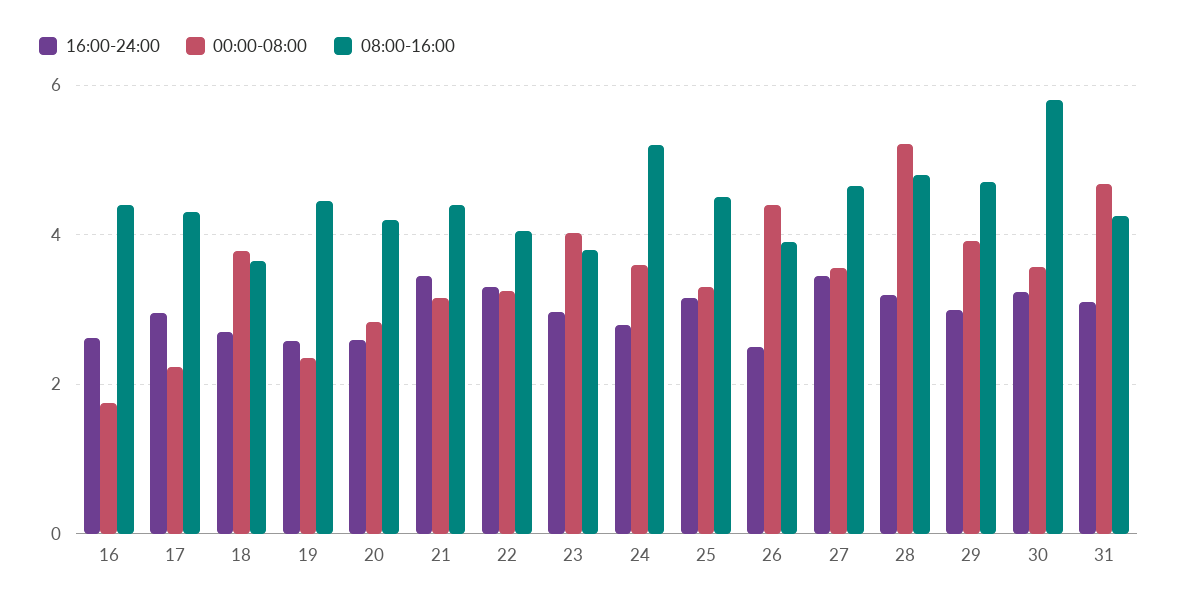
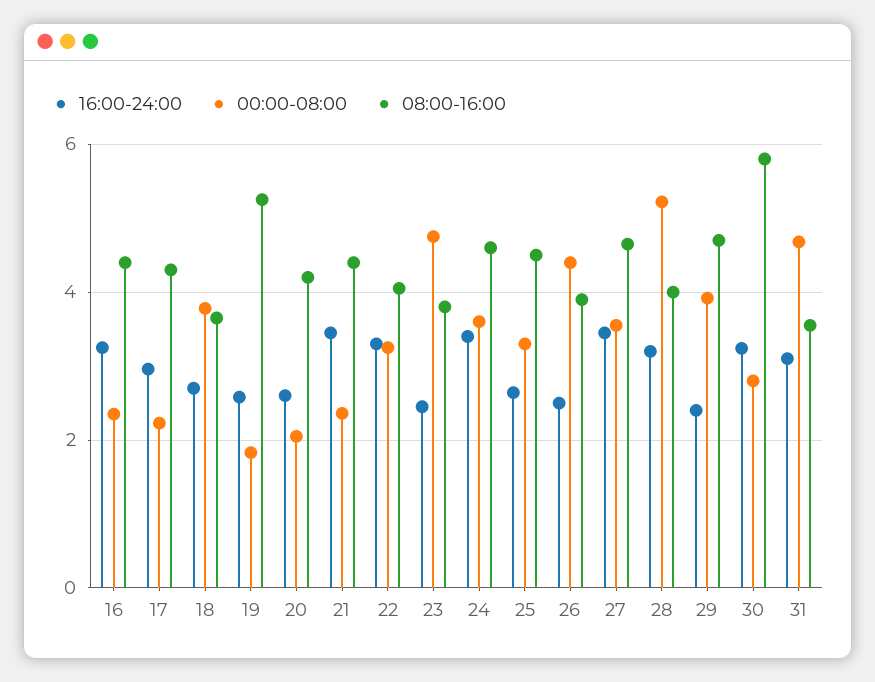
16:00-24:00, 16: 2.6 -> 3.2
00:00-08:00, 16: 1.8 -> 2.4
00:00-08:00, 19: 2.4 -> 1.8
08:00-16:00, 19: 4.4 -> 5.2
00:00-08:00, 20: 2.8 -> 2
00:00-08:00, 21: 3.2 -> 2.4
16:00-24:00, 23: 3 -> 2.4
00:00-08:00, 23: 4 -> 4.8
16:00-24:00, 24: 2.8 -> 3.4
08:00-16:00, 24: 5.2 -> 4.6
16:00-24:00, 25: 3.2 -> 2.6
08:00-16:00, 28: 4.8 -> 4
16:00-24:00, 29: 3 -> 2.4
00:00-08:00, 30: 3.6 -> 2.8
08:00-16:00, 31: 4.2 -> 3.6

